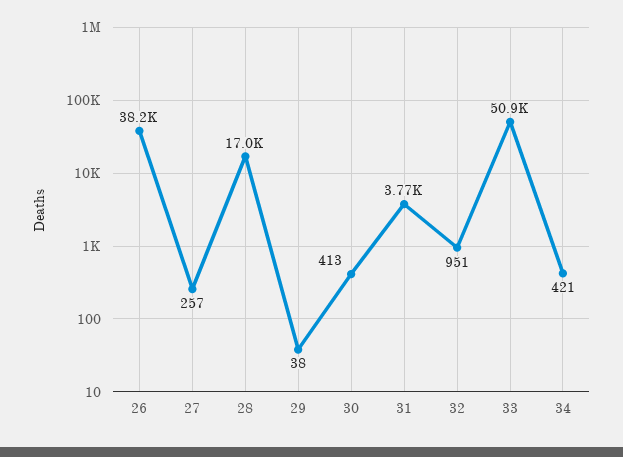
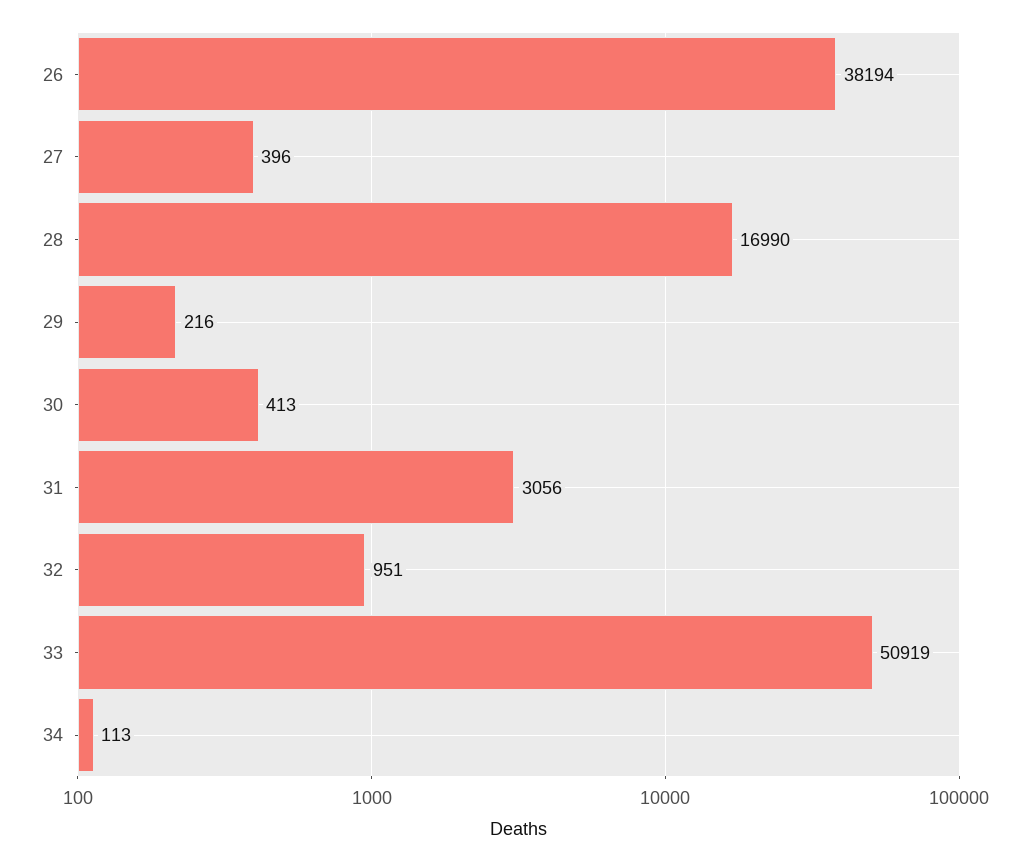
27: 257 -> 396
29: 38 -> 216
31: 3770 -> 3056
34: 421 -> 113

